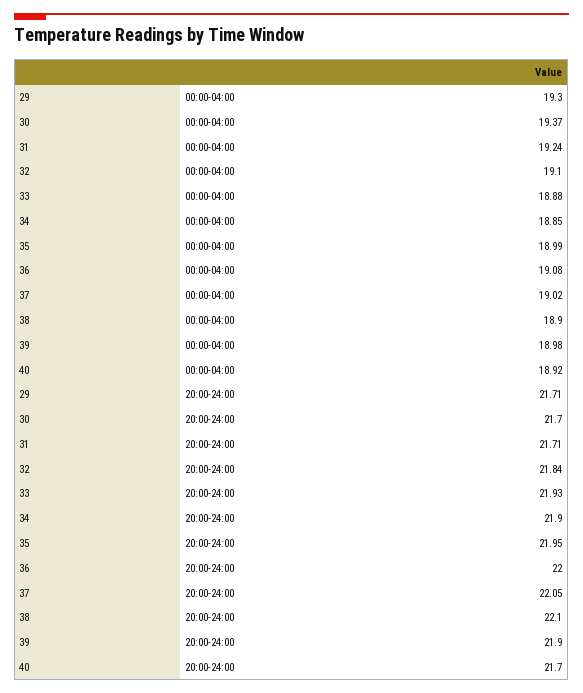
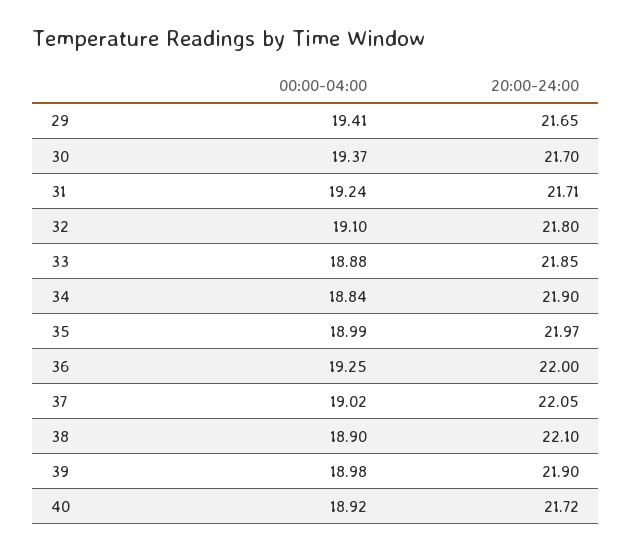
29, 00:00-04:00: 19.3 -> 19.41
34, 00:00-04:00: 18.85 -> 18.84
36, 00:00-04:00: 19.08 -> 19.25
29, 20:00-24:00: 21.71 -> 21.65
32, 20:00-24:00: 21.84 -> 21.8
33, 20:00-24:00: 21.93 -> 21.85
35, 20:00-24:00: 21.95 -> 21.97
40, 20:00-24:00: 21.7 -> 21.72

